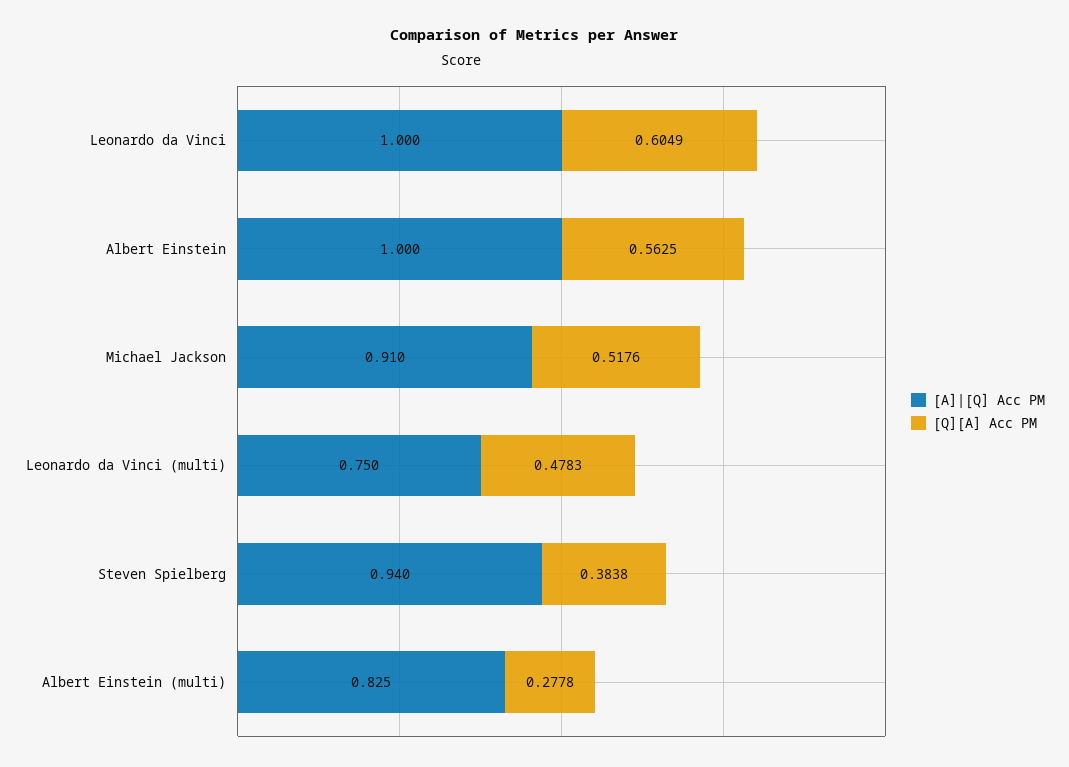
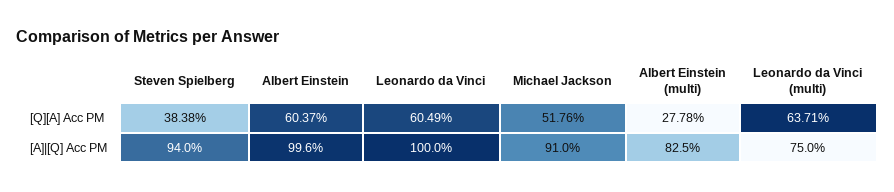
[A]|[Q] Acc PM, Albert Einstein: 1 -> 0.996
[Q][A] Acc PM, Albert Einstein: 0.5625 -> 0.6037
[Q][A] Acc PM, Leonardo da Vinci (multi): 0.4783 -> 0.6371

